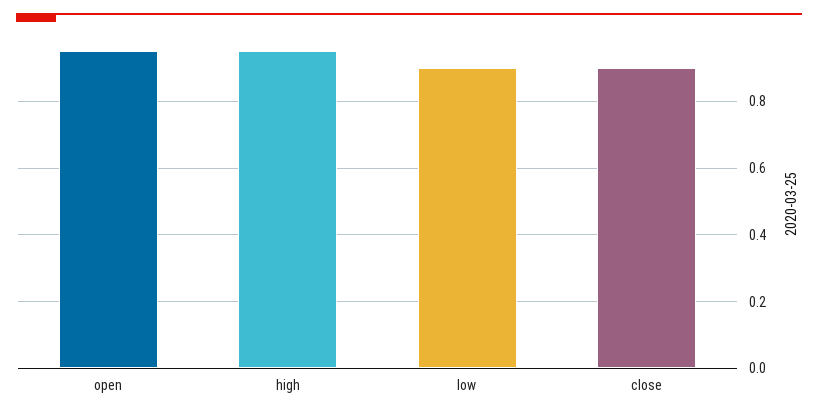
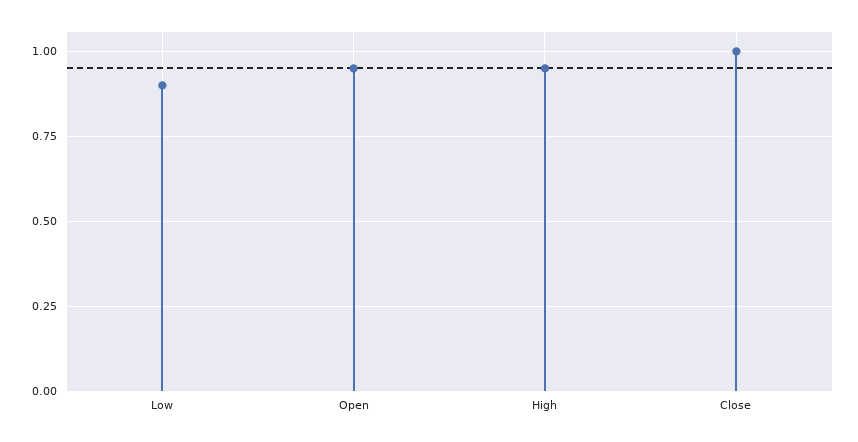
close: 0.9 -> 1

